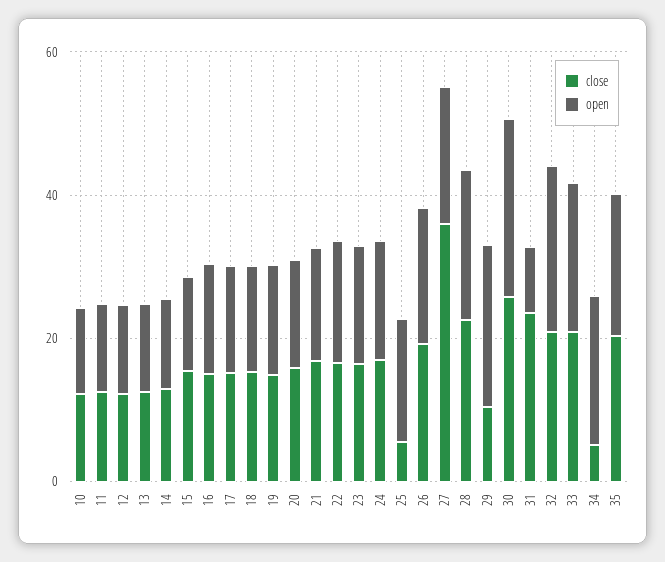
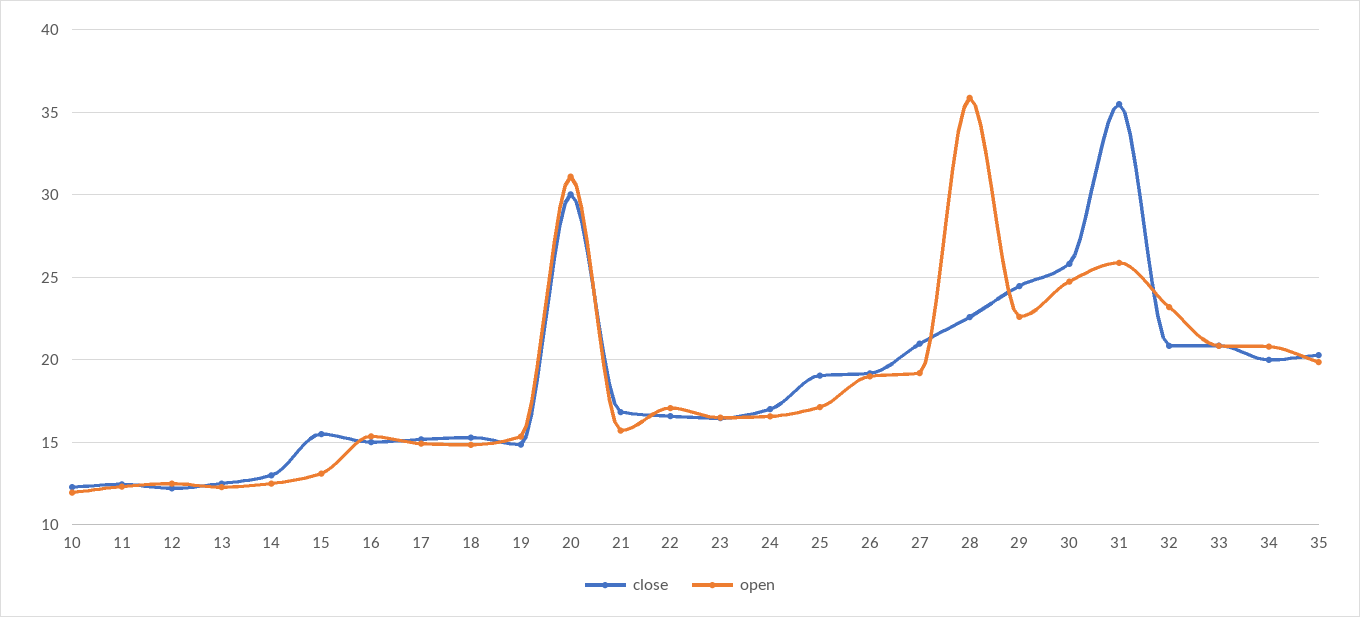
close, 20: 15 -> 30
open, 20: 15 -> 31
close, 25: 5 -> 19
close, 27: 35 -> 21
open, 28: 20 -> 36
close, 29: 10 -> 24.5
close, 31: 25 -> 35.5
open, 31: 10 -> 26
close, 34: 5 -> 20

